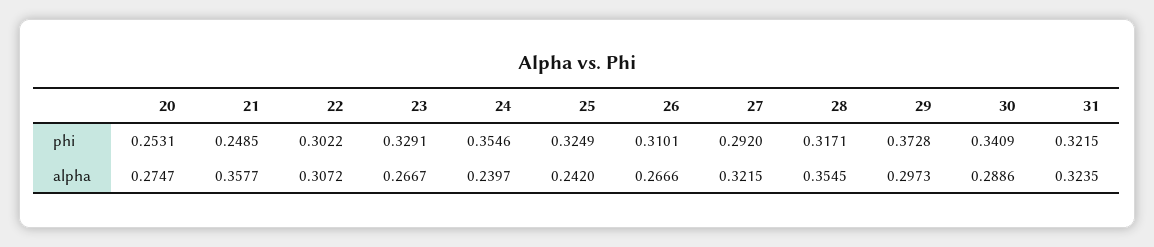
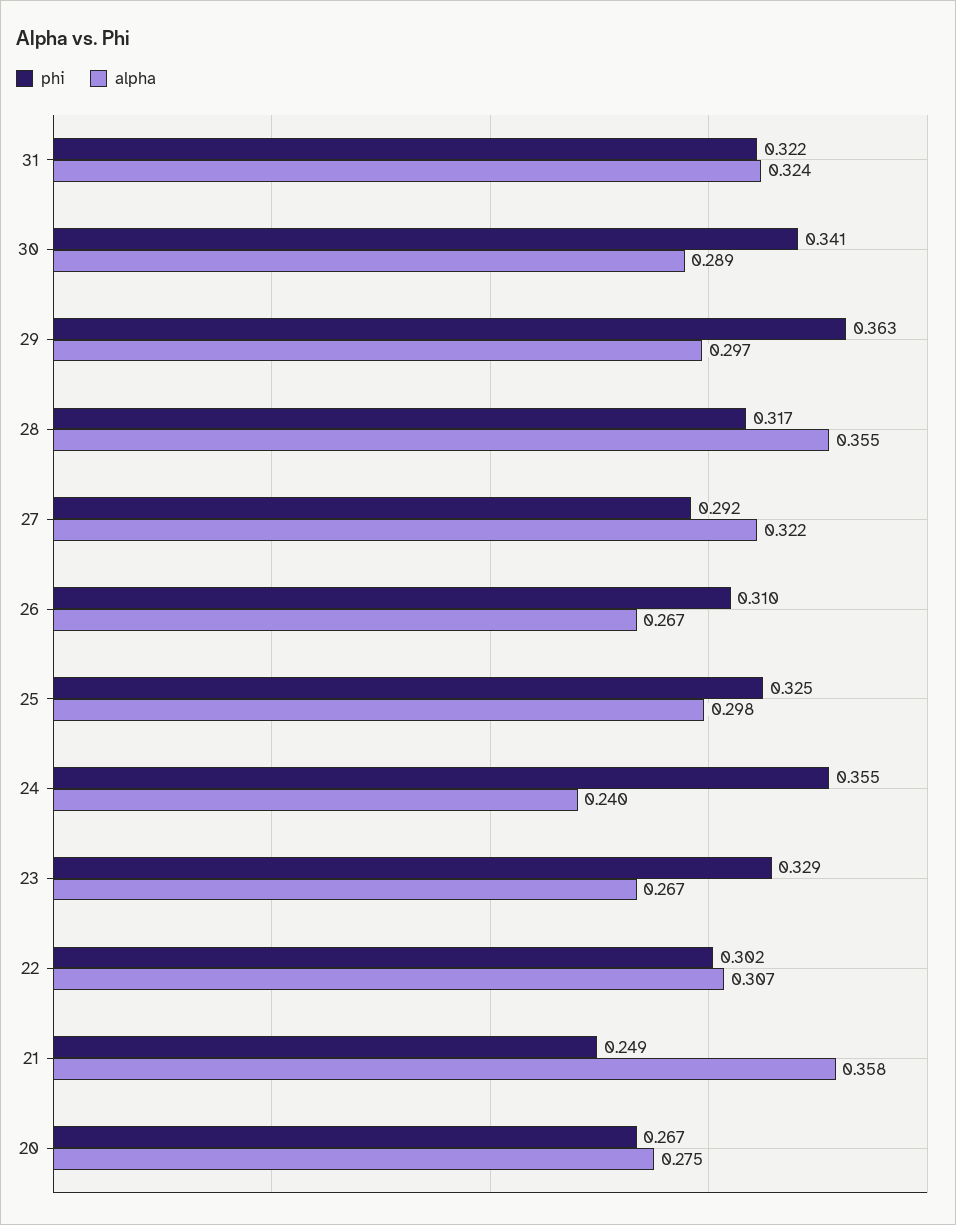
phi, 20: 0.2531 -> 0.267
phi, 29: 0.3728 -> 0.363
alpha, 25: 0.242 -> 0.298

